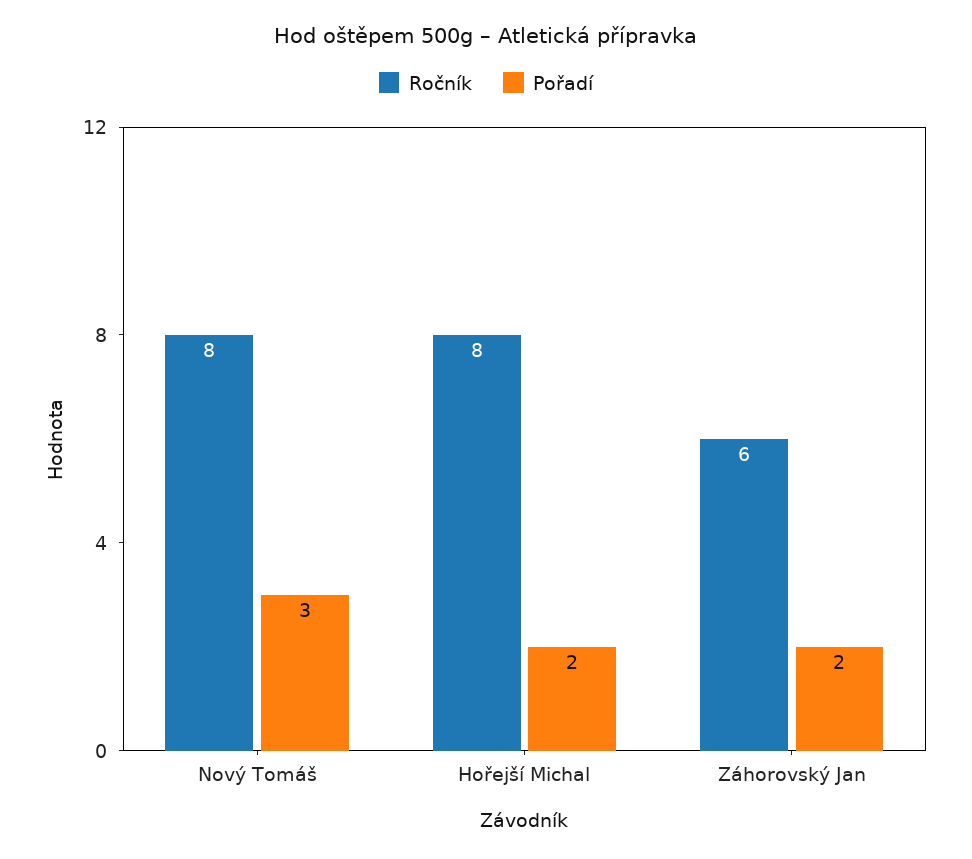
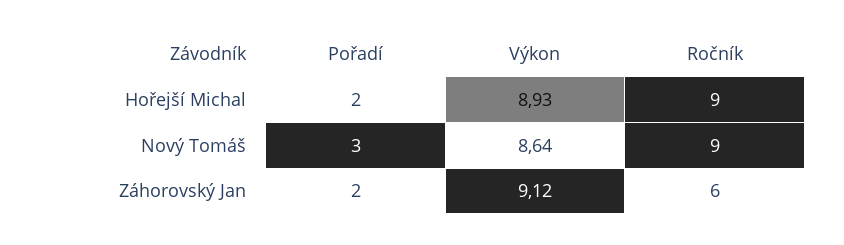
Ročník, Nový Tomáš: 8 -> 9
Ročník, Hořejší Michal: 8 -> 9
Výkon, Hořejší Michal: none -> 8.93
Výkon, Nový Tomáš: none -> 8.64
Výkon, Záhorovský Jan: none -> 9.12

